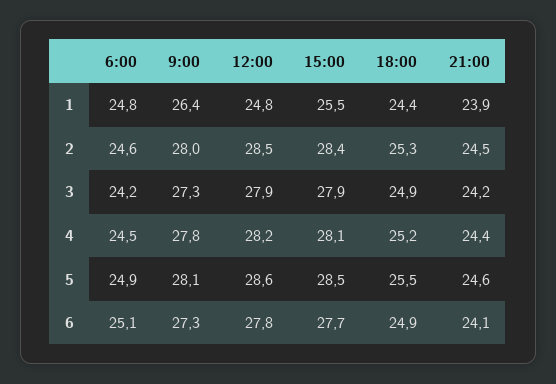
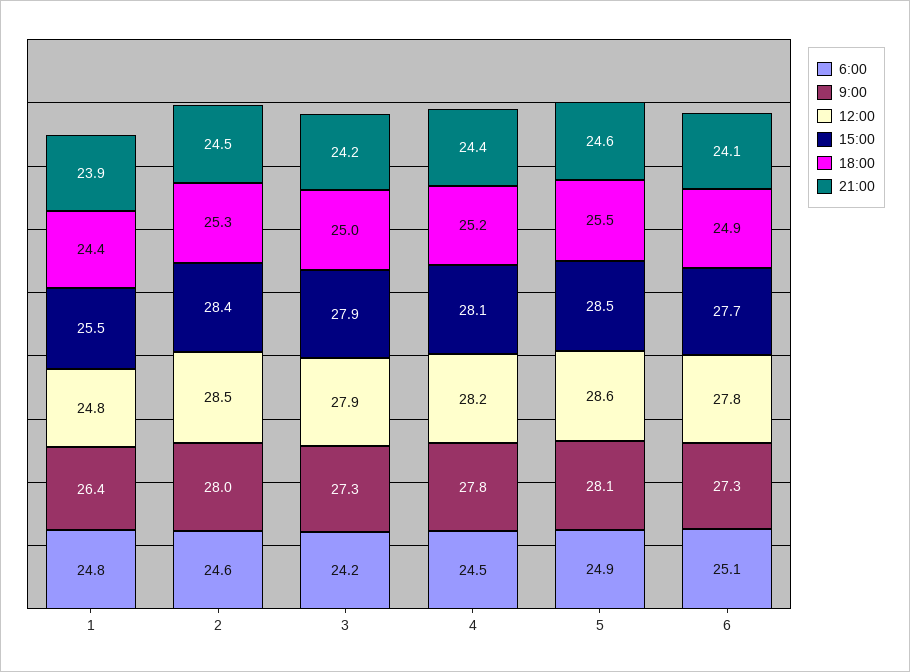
18:00, 3: 24.9 -> 25

